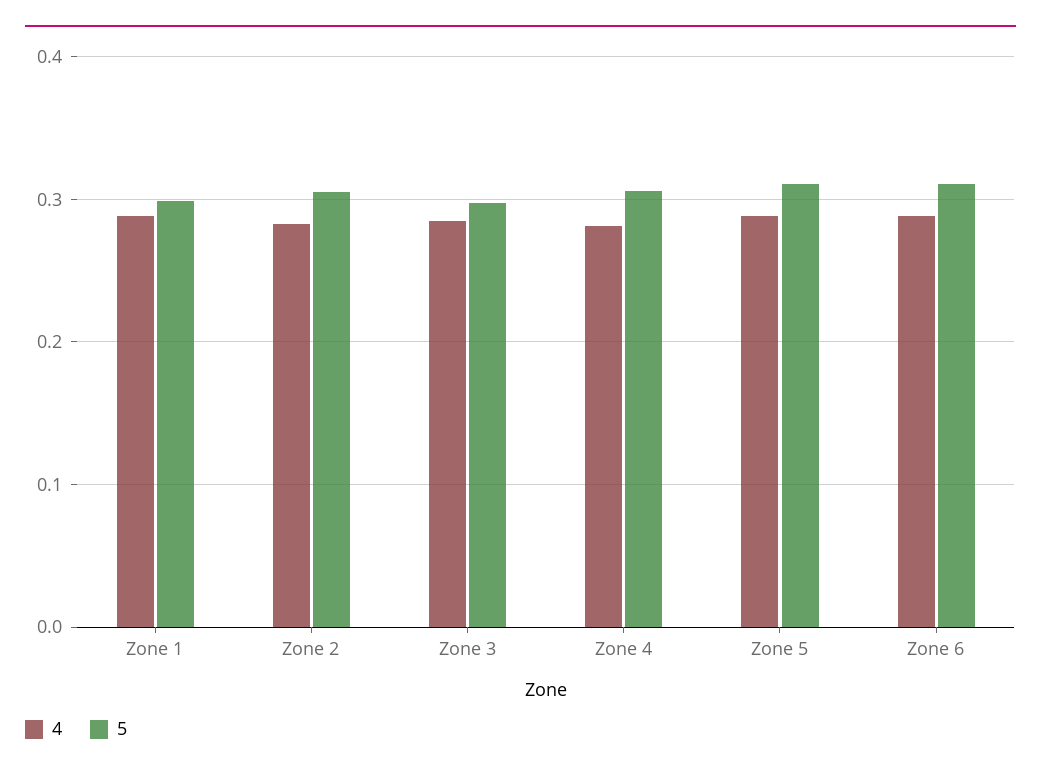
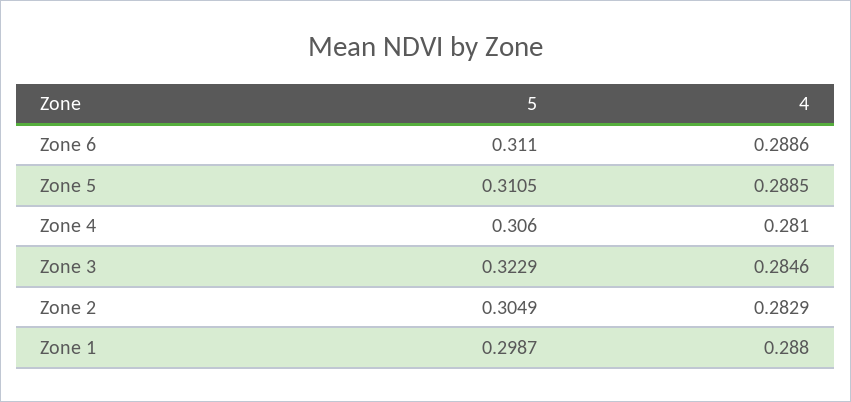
5, Zone 3: 0.3 -> 0.3229

